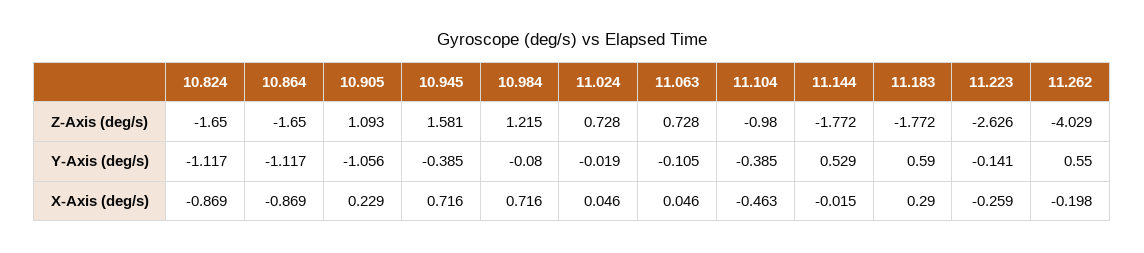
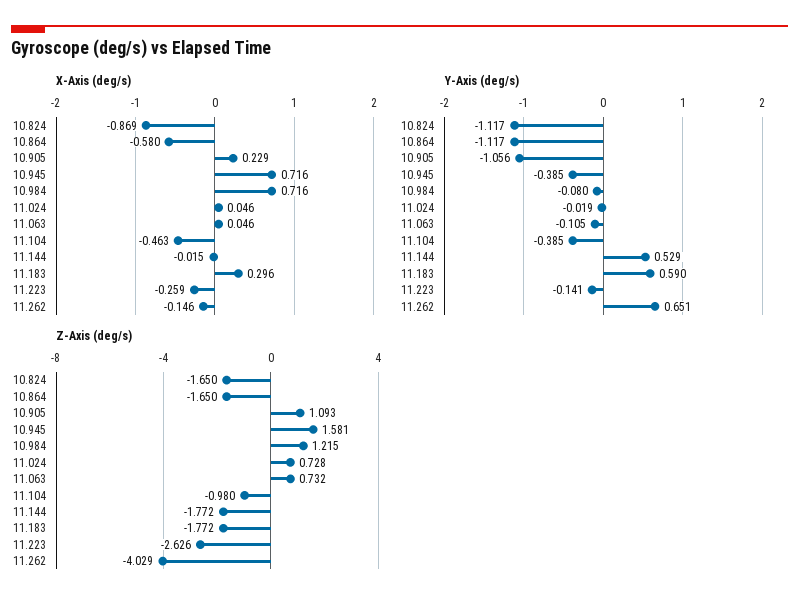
Z-Axis (deg/s), 11.063: 0.728 -> 0.732
Y-Axis (deg/s), 11.262: 0.55 -> 0.651
X-Axis (deg/s), 10.864: -0.869 -> -0.58
X-Axis (deg/s), 11.183: 0.29 -> 0.296
X-Axis (deg/s), 11.262: -0.198 -> -0.146

